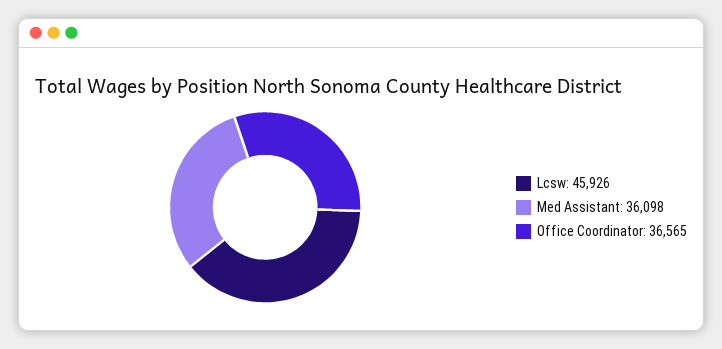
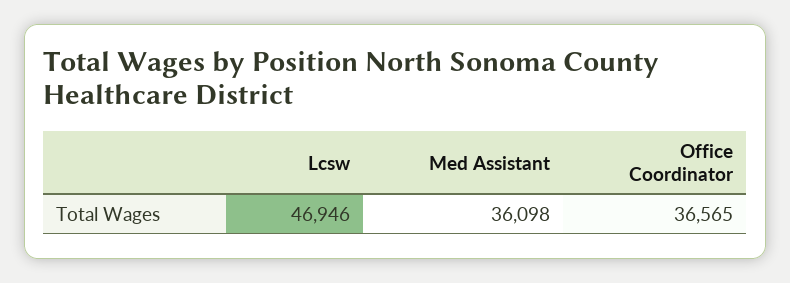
Lcsw: 45926 -> 46946

